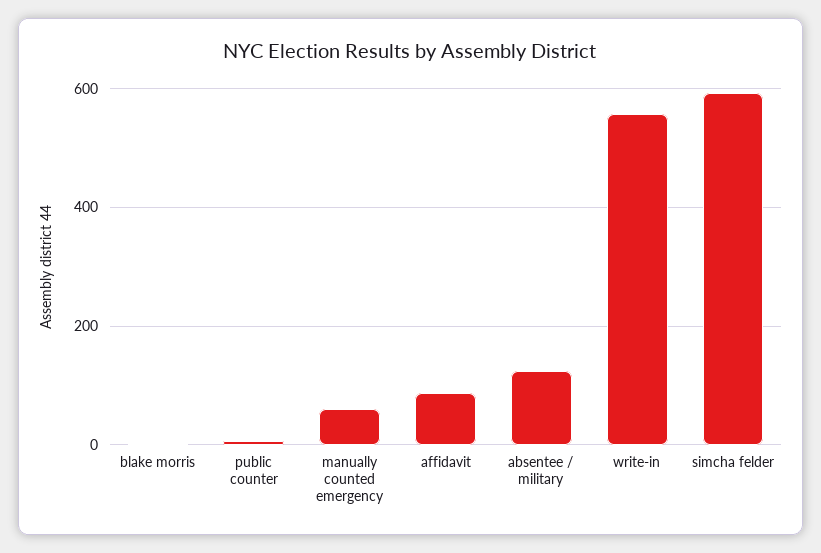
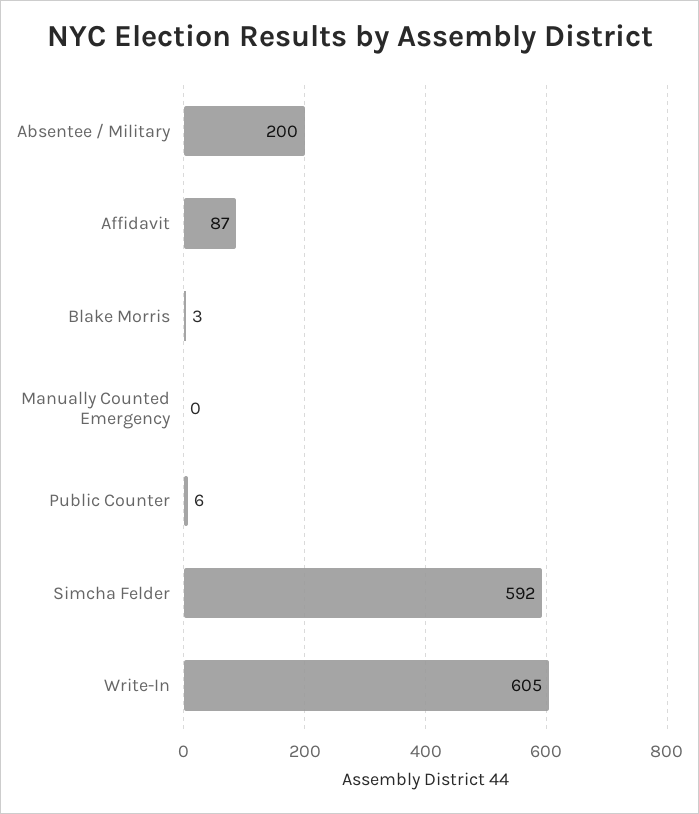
manually counted emergency: 60 -> 0
absentee / military: 120 -> 200
write-in: 560 -> 605

